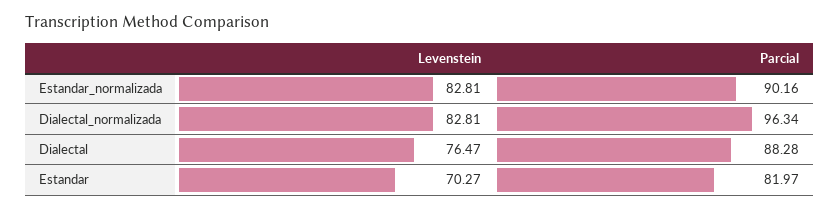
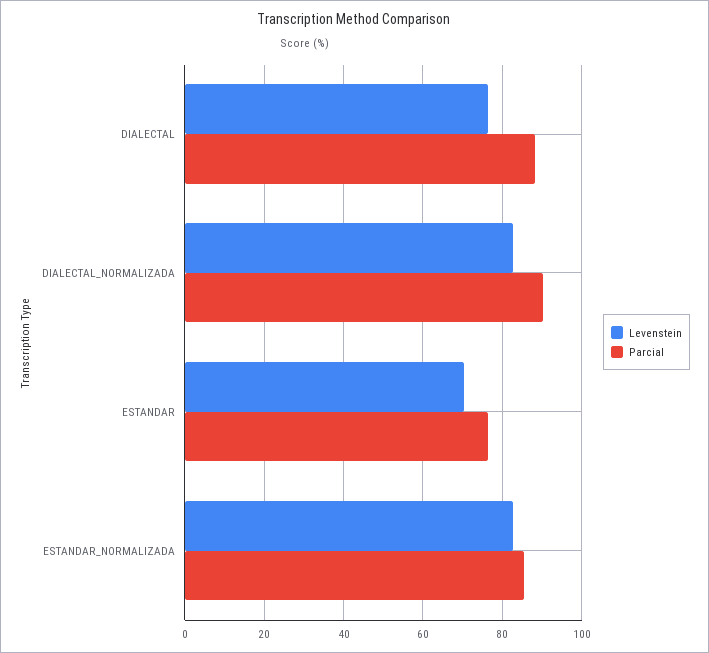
Parcial, Estandar_normalizada: 90.16 -> 86
Parcial, Dialectal_normalizada: 96.34 -> 90
Parcial, Estandar: 81.97 -> 76

